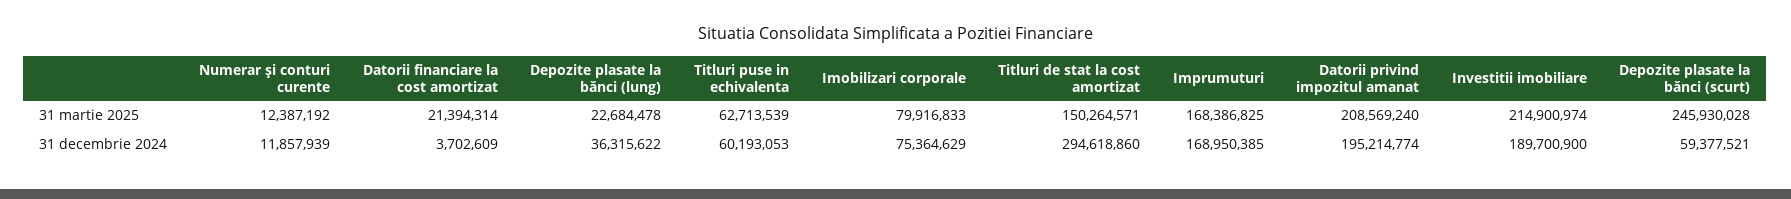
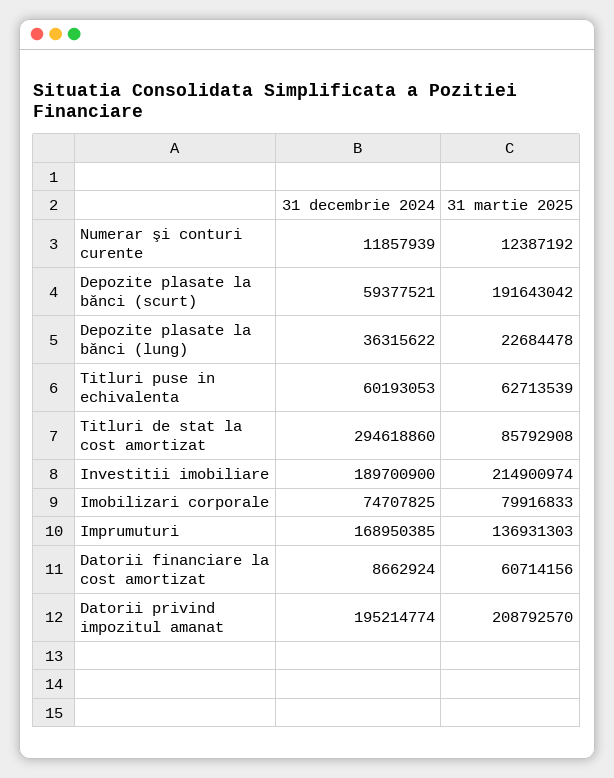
Datorii financiare la cost amortizat, 31 martie 2025: 21394314 -> 60714156
Titluri de stat la cost amortizat, 31 martie 2025: 150264571 -> 85792908
Imprumuturi, 31 martie 2025: 168386825 -> 136931303
Datorii privind impozitul amanat, 31 martie 2025: 208569240 -> 208792570
Depozite plasate la bănci (scurt), 31 martie 2025: 245930028 -> 191643042
Datorii financiare la cost amortizat, 31 decembrie 2024: 3702609 -> 8662924
Imobilizari corporale, 31 decembrie 2024: 75364629 -> 74707825

